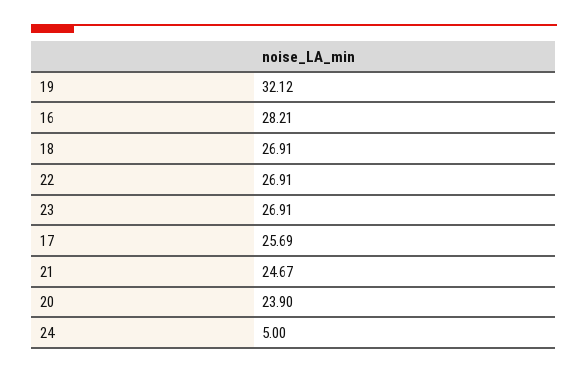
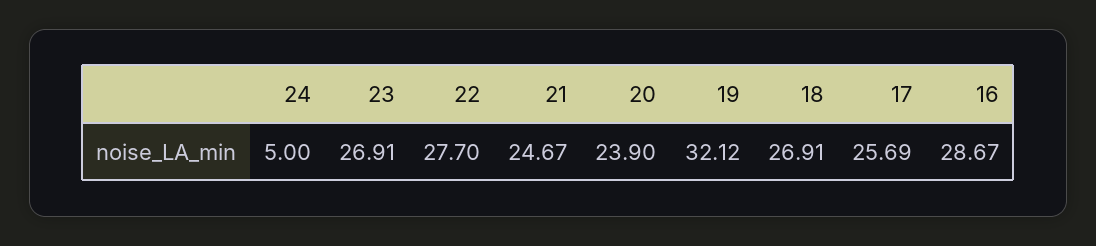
16: 28.21 -> 28.67
22: 26.91 -> 27.7

